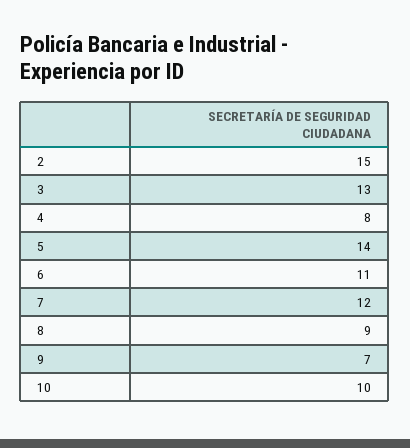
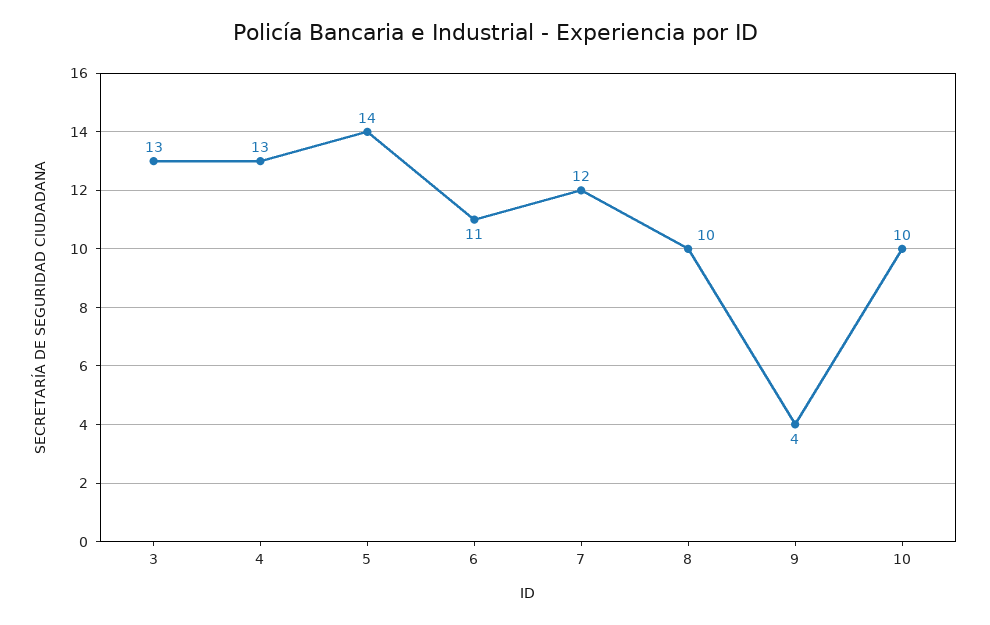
2: 15 -> none
4: 8 -> 13
8: 9 -> 10
9: 7 -> 4

